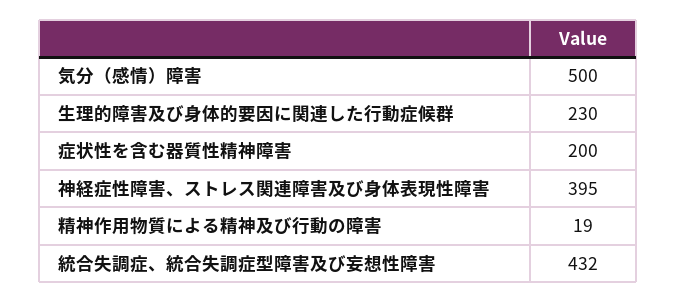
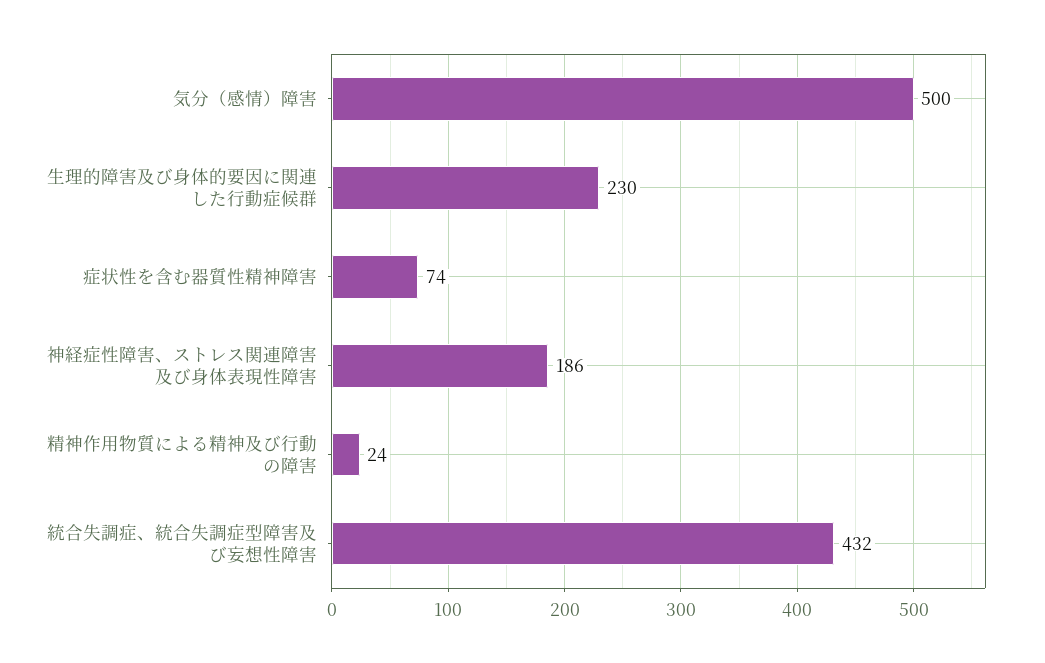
症状性を含む器質性精神障害: 200 -> 74
神経症性障害、ストレス関連障害及び身体表現性障害: 395 -> 186
精神作用物質による精神及び行動の障害: 19 -> 24

